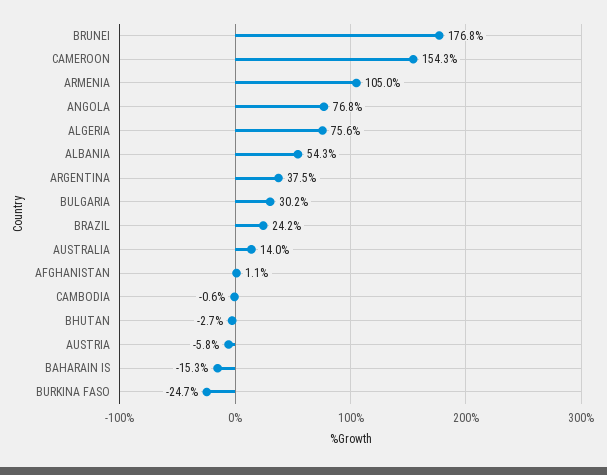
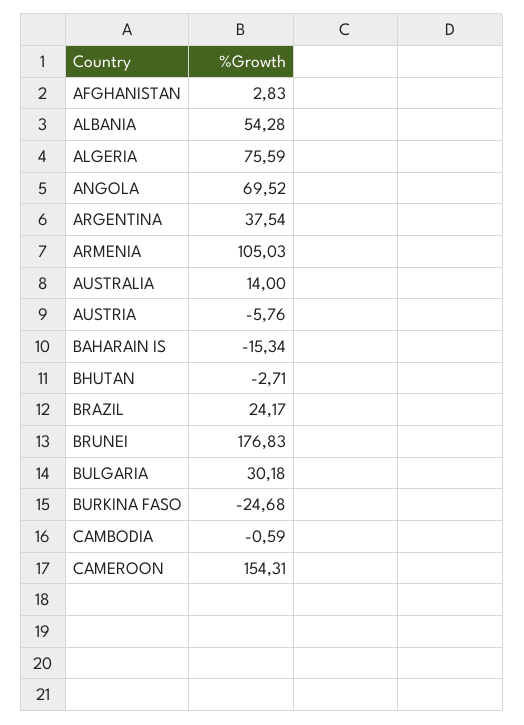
ANGOLA: 76.8 -> 69.52
AFGHANISTAN: 1.1 -> 2.83

